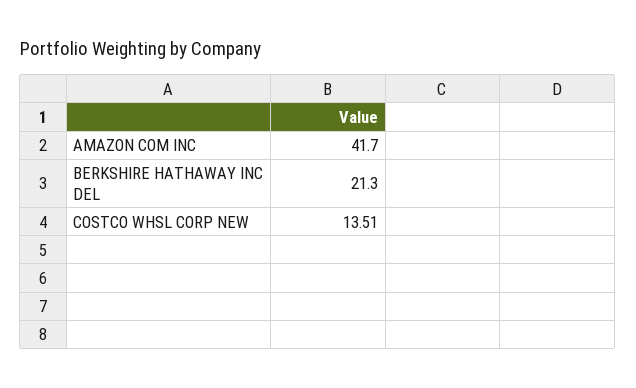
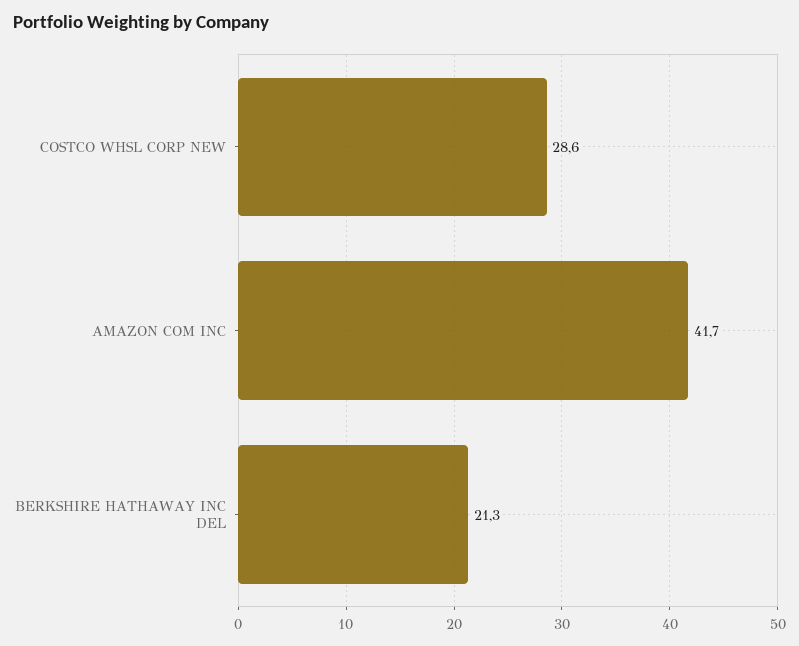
COSTCO WHSL CORP NEW: 13.51 -> 28.6

